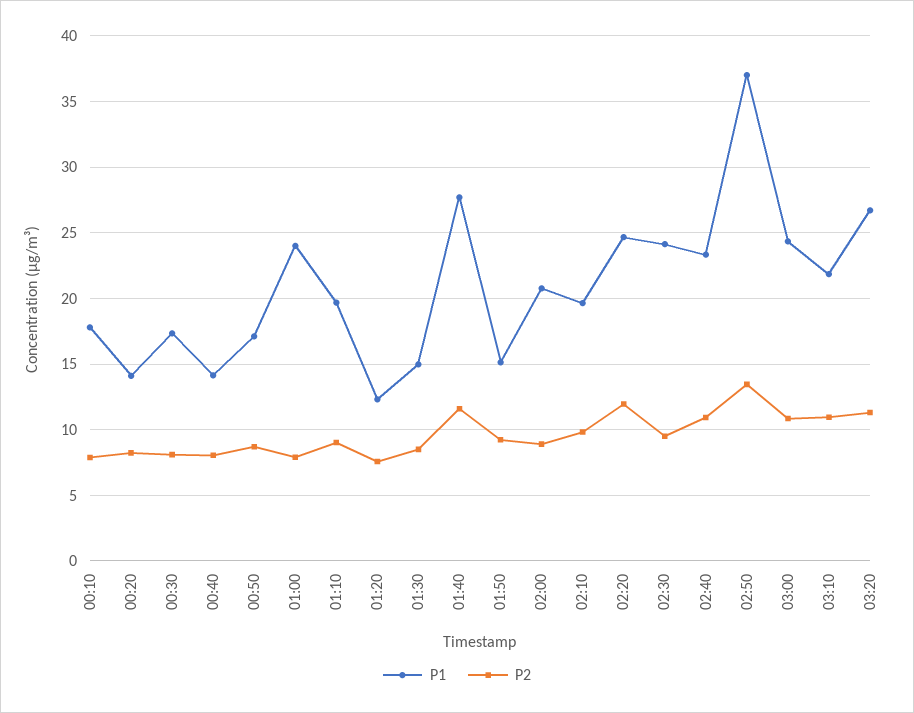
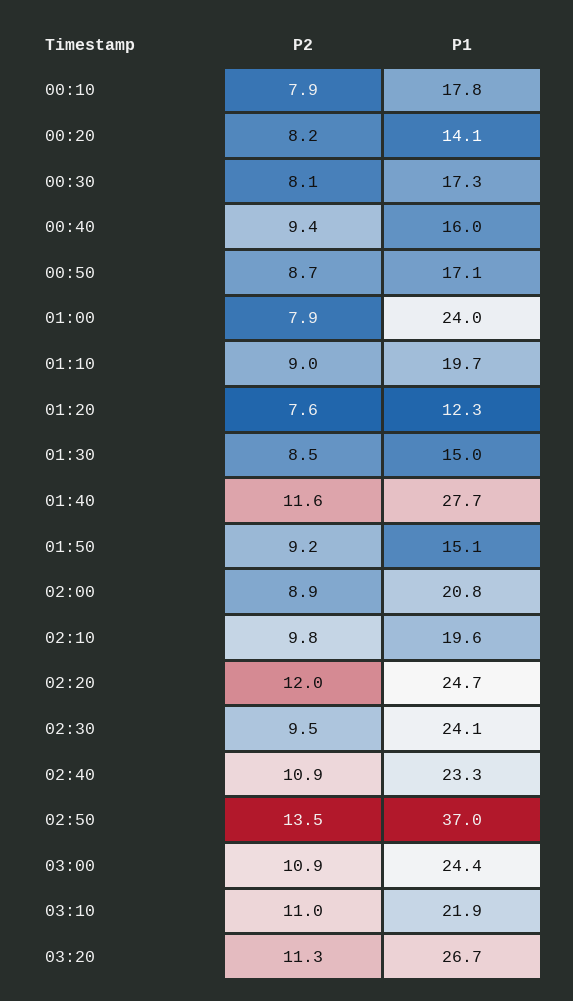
P1, 00:40: 14 -> 16
P2, 00:40: 8 -> 9.4

